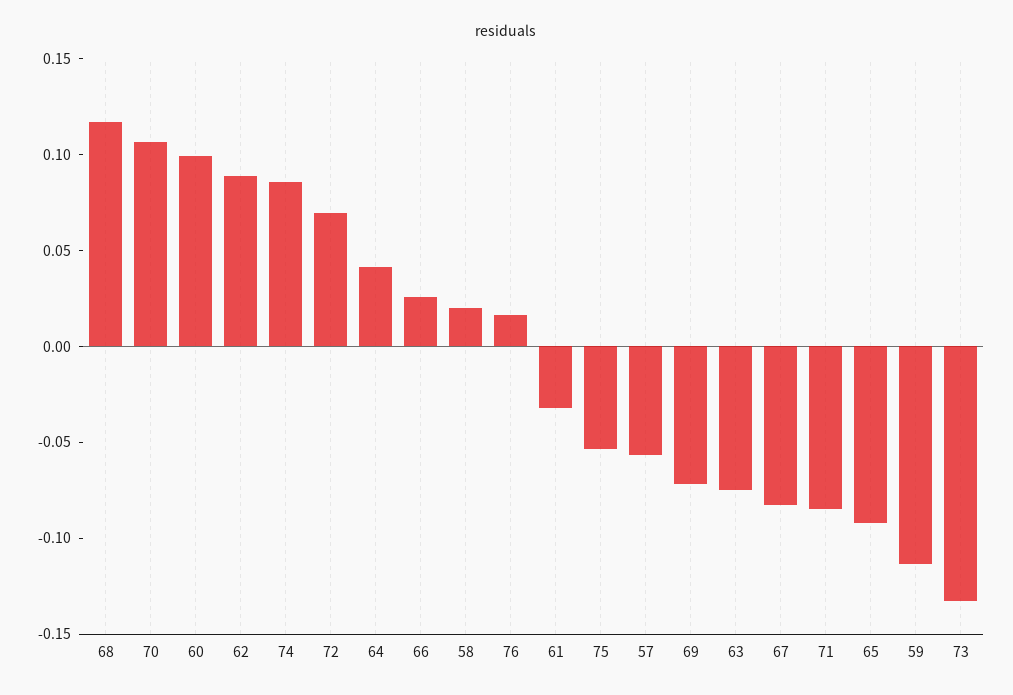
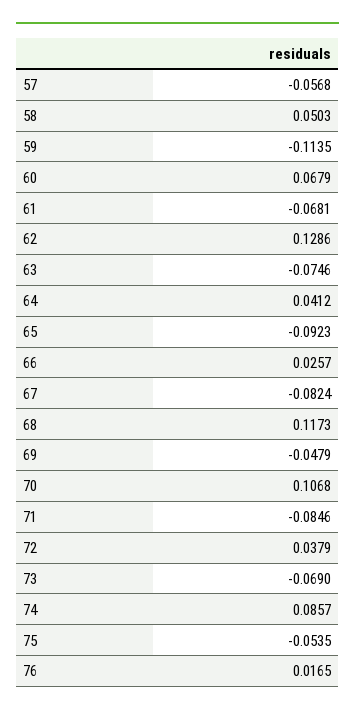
60: 0.1 -> 0.0679
62: 0.09 -> 0.1286
72: 0.07 -> 0.0379
58: 0.02 -> 0.0503
61: -0.03 -> -0.0681
69: -0.07 -> -0.0479
73: -0.13 -> -0.069

